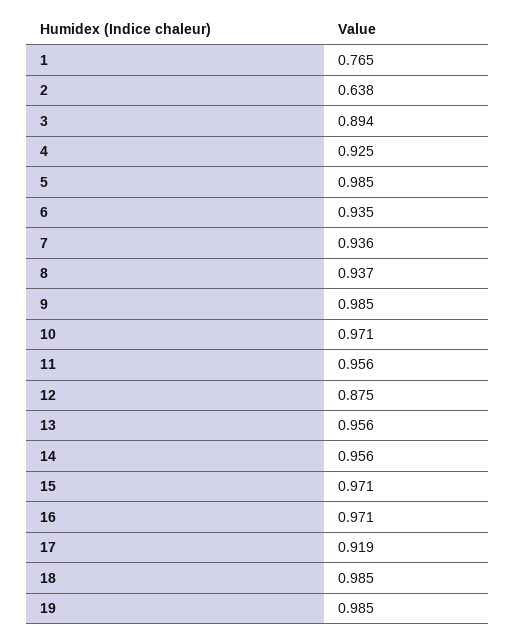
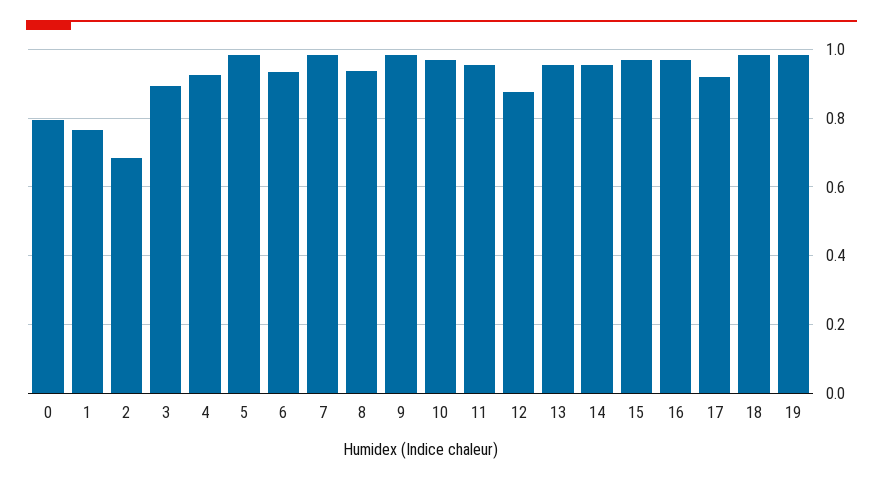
2: 0.638 -> 0.68
7: 0.936 -> 0.98
0: none -> 0.8

